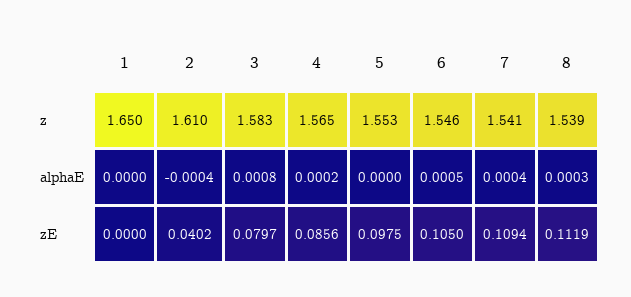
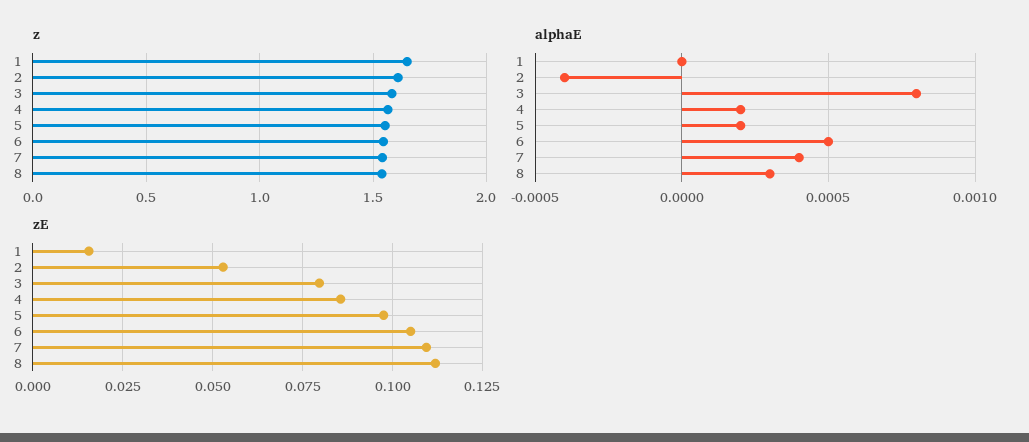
alphaE, 5: 0 -> 0.0002
zE, 1: 0 -> 0.015
zE, 2: 0.0402 -> 0.0525

